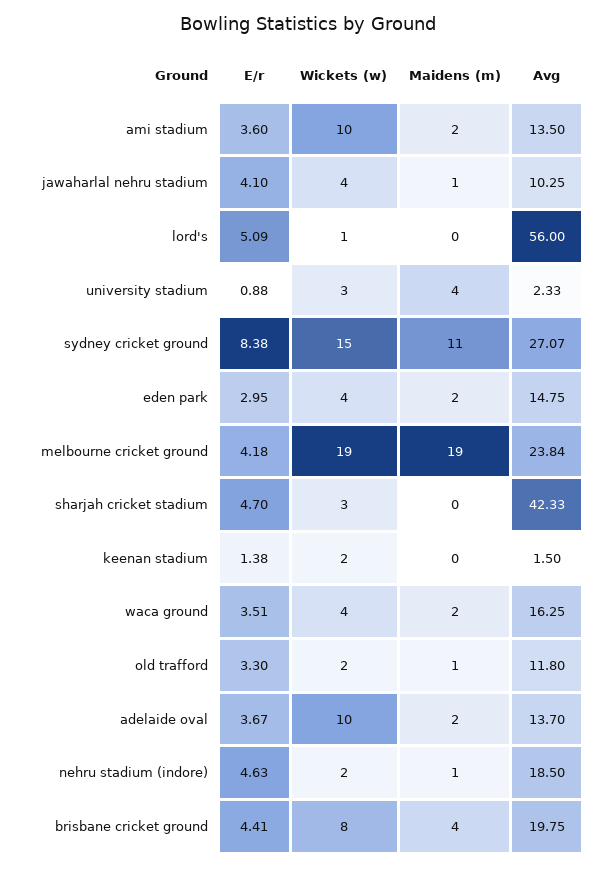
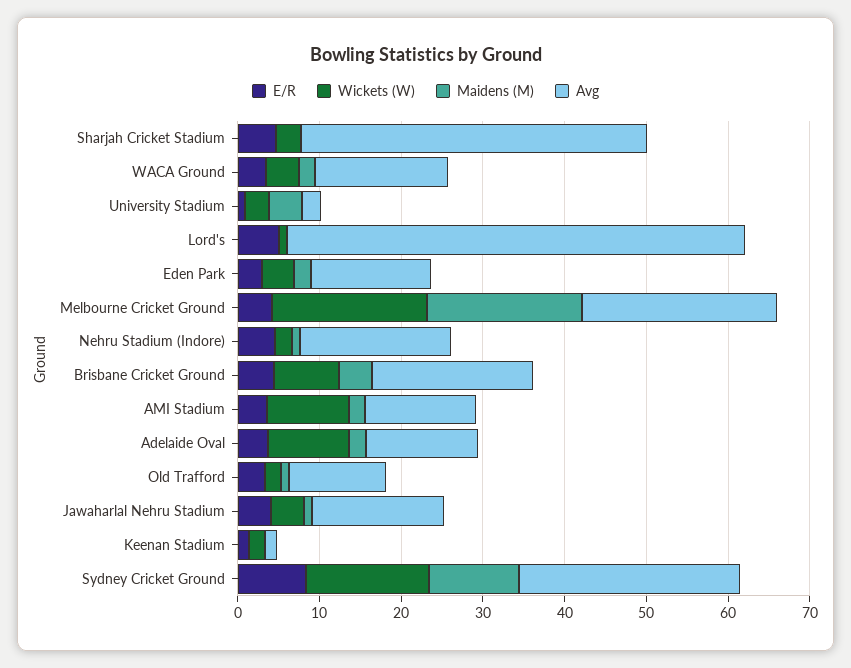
Avg, jawaharlal nehru stadium: 10.25 -> 16

